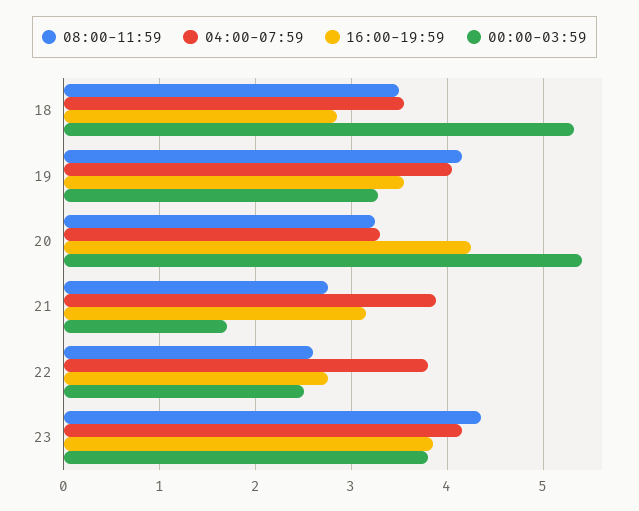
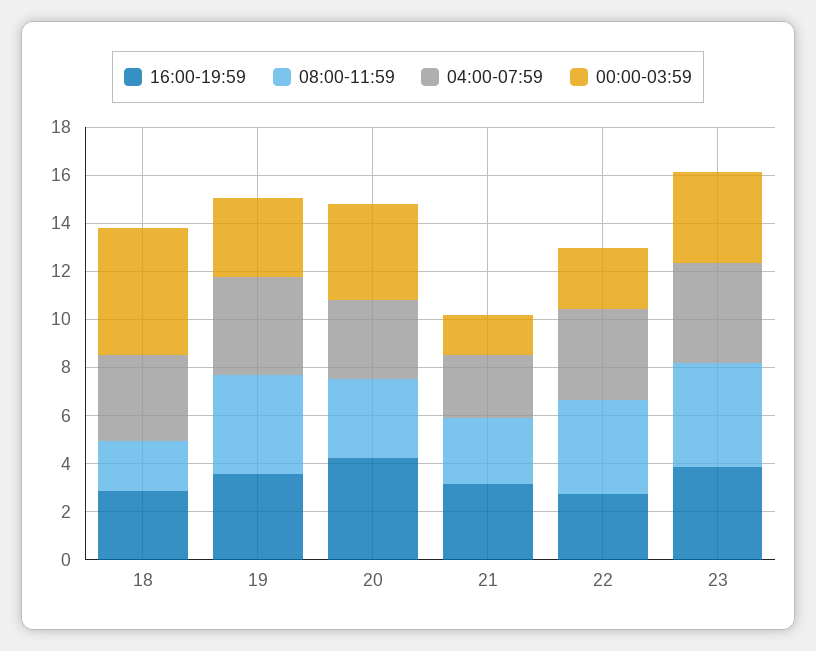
08:00-11:59, 18: 3.5 -> 2
00:00-03:59, 20: 5.4 -> 4
04:00-07:59, 21: 3.9 -> 2.5
08:00-11:59, 22: 2.6 -> 4

